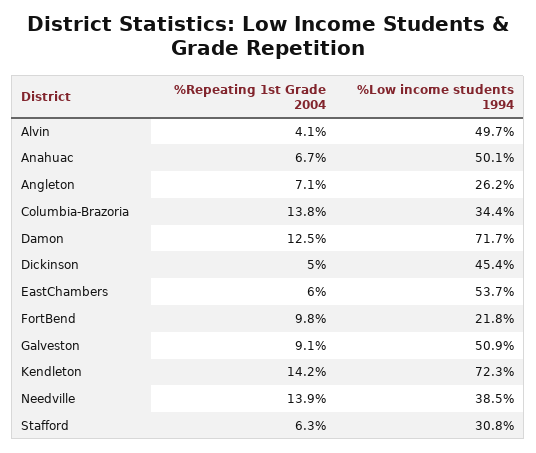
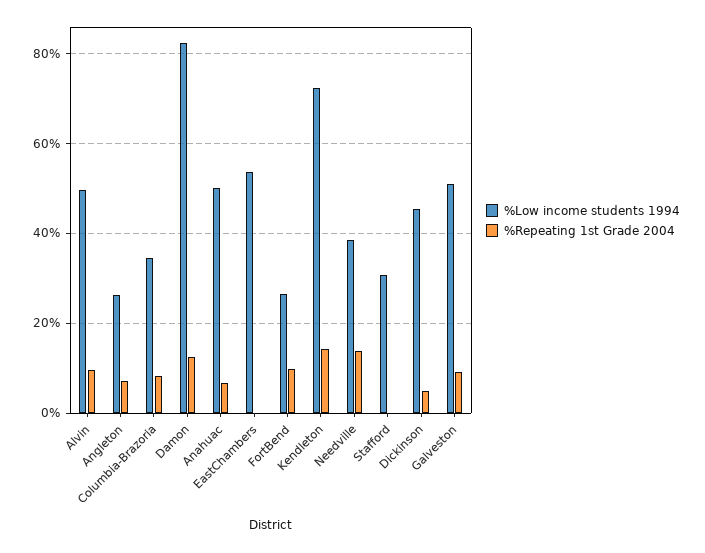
%Repeating 1st Grade 2004, Alvin: 4.1 -> 10
%Repeating 1st Grade 2004, Columbia-Brazoria: 13.8 -> 8
%Low income students 1994, Damon: 71.7 -> 82
%Repeating 1st Grade 2004, EastChambers: 6 -> 0
%Low income students 1994, FortBend: 21.8 -> 26
%Repeating 1st Grade 2004, Stafford: 6.3 -> 0

